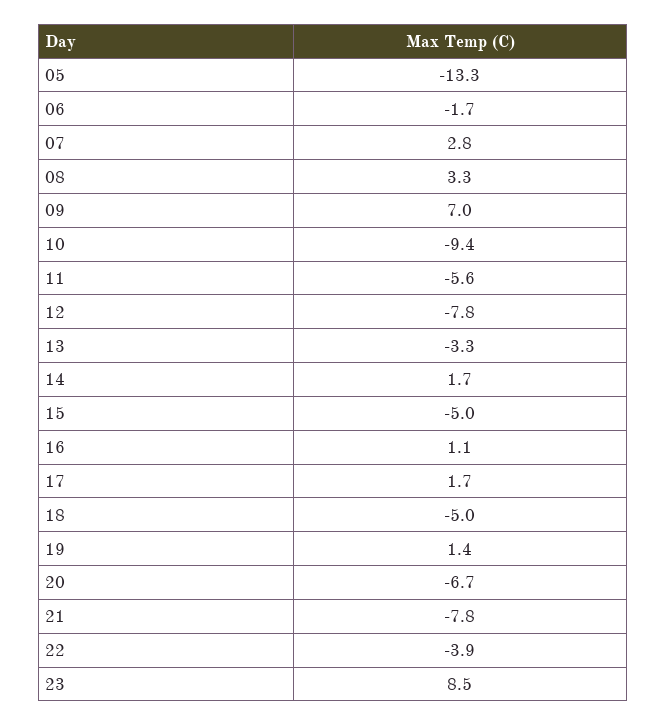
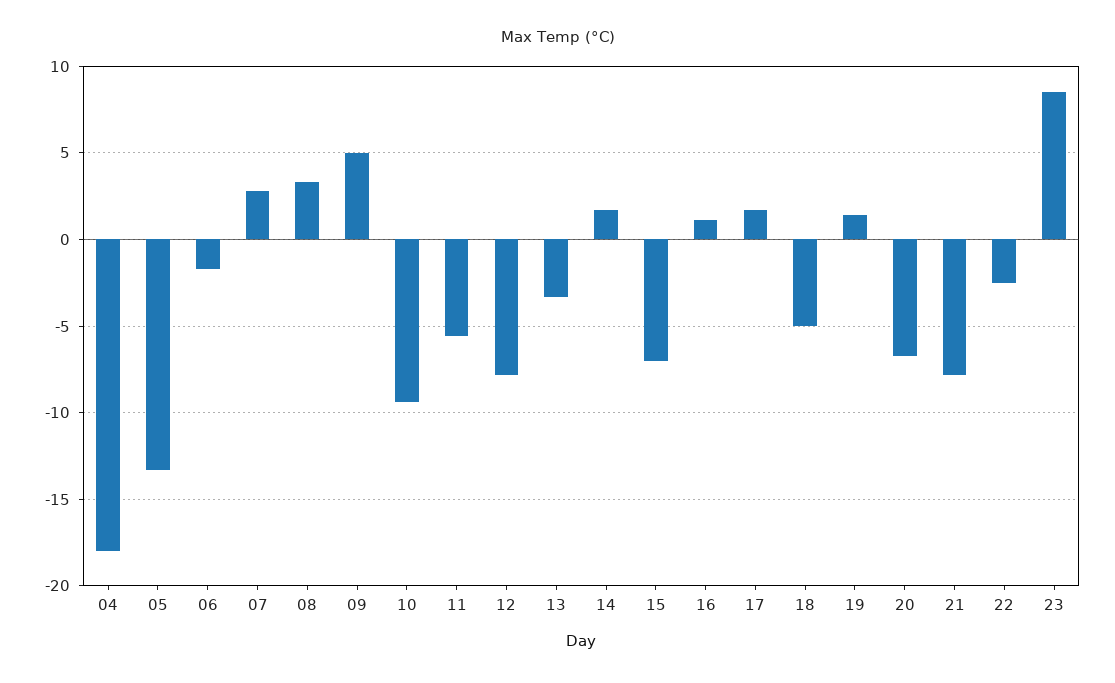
09: 7 -> 5
15: -5 -> -7
22: -3.9 -> -2.5
04: none -> -18

